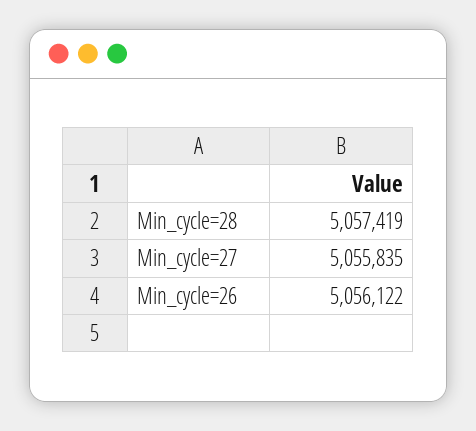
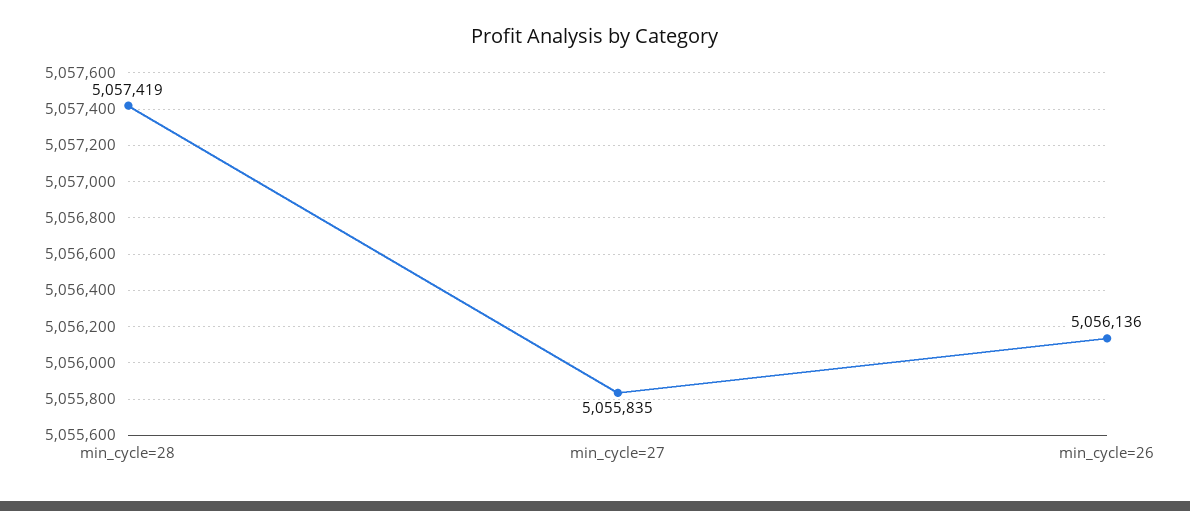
Min_cycle=26: 5056122 -> 5056136

